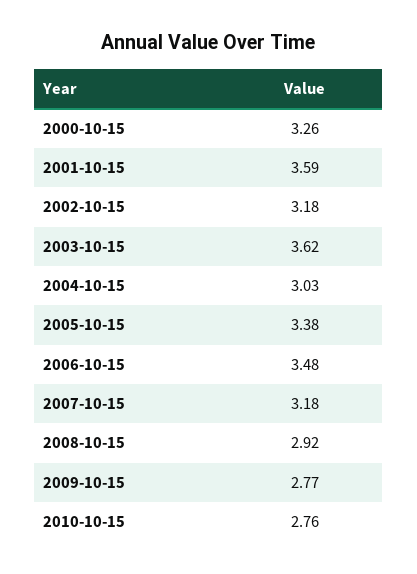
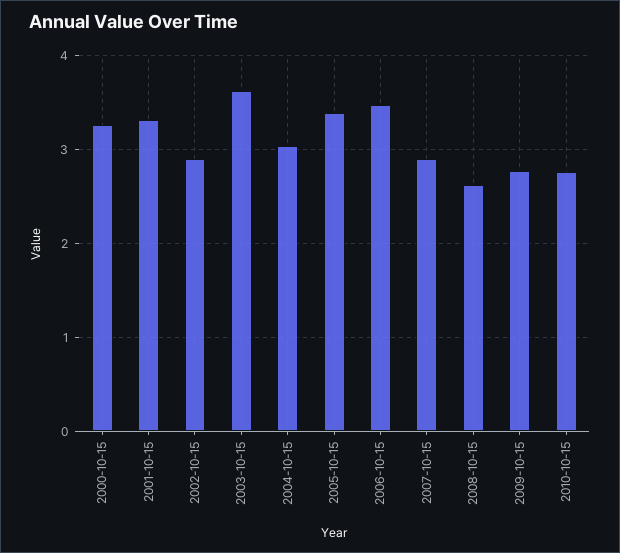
2001-10-15: 3.59 -> 3.3
2002-10-15: 3.18 -> 2.9
2007-10-15: 3.18 -> 2.9
2008-10-15: 2.92 -> 2.6

